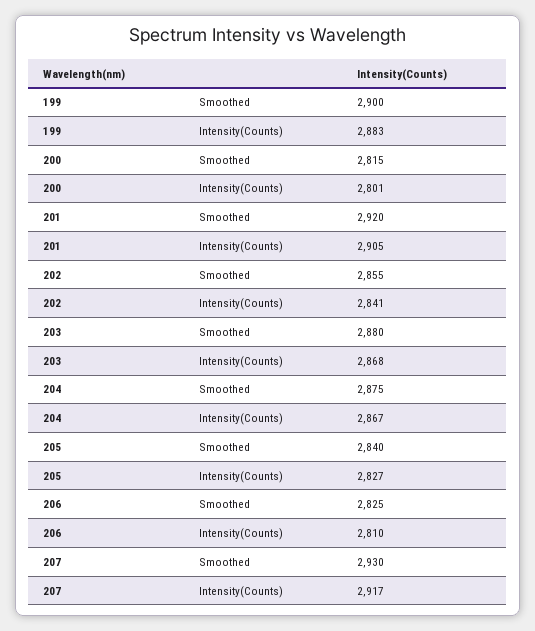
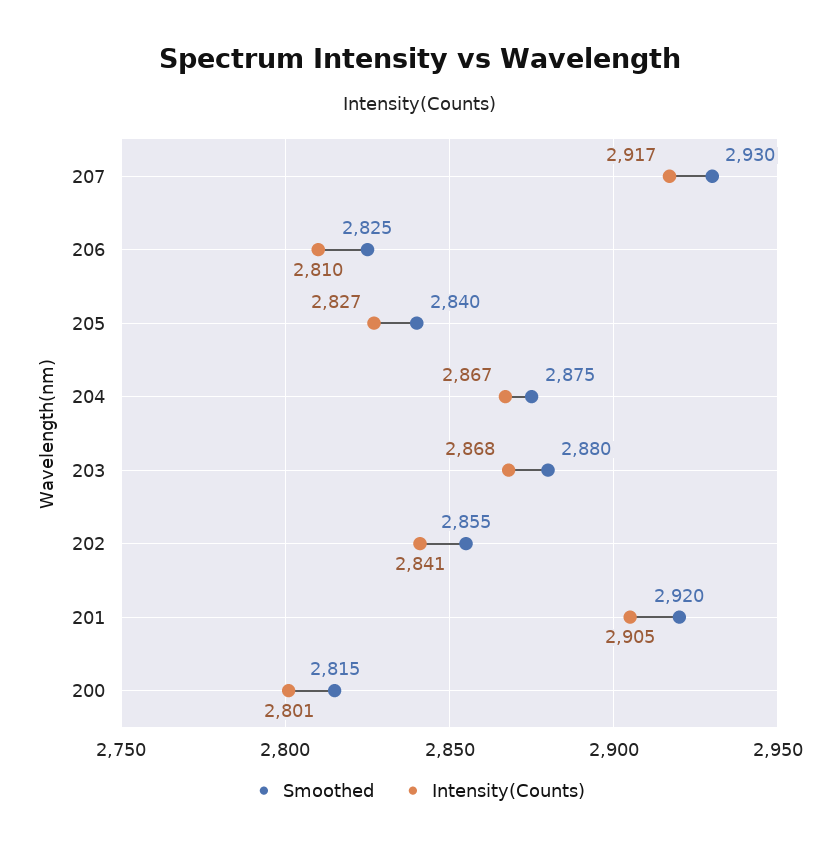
Smoothed, 199: 2900 -> none
Intensity(Counts), 199: 2883 -> none

